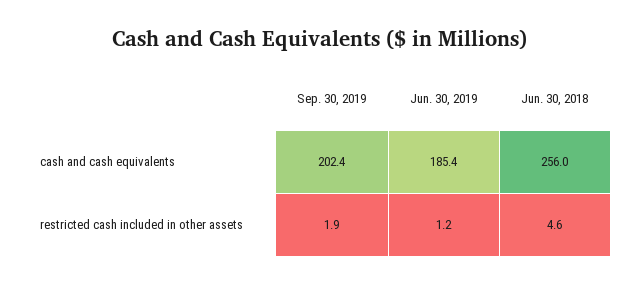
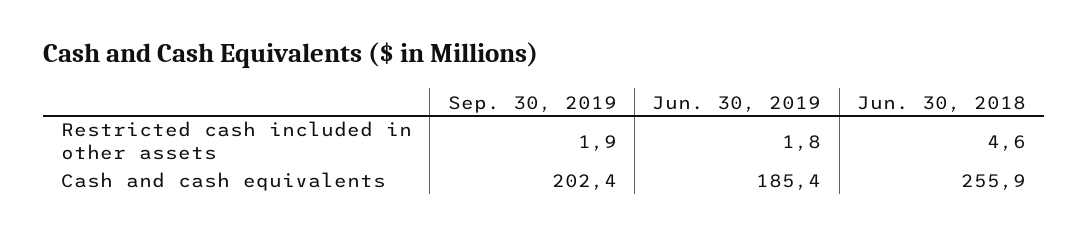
Jun. 30, 2018, cash and cash equivalents: 256 -> 255.9
Jun. 30, 2019, restricted cash included in other assets: 1.2 -> 1.8

